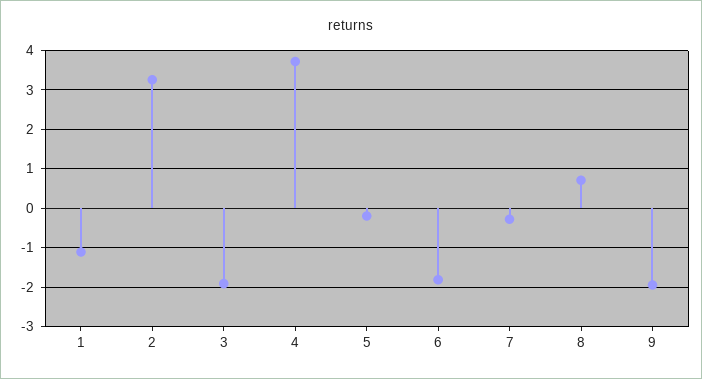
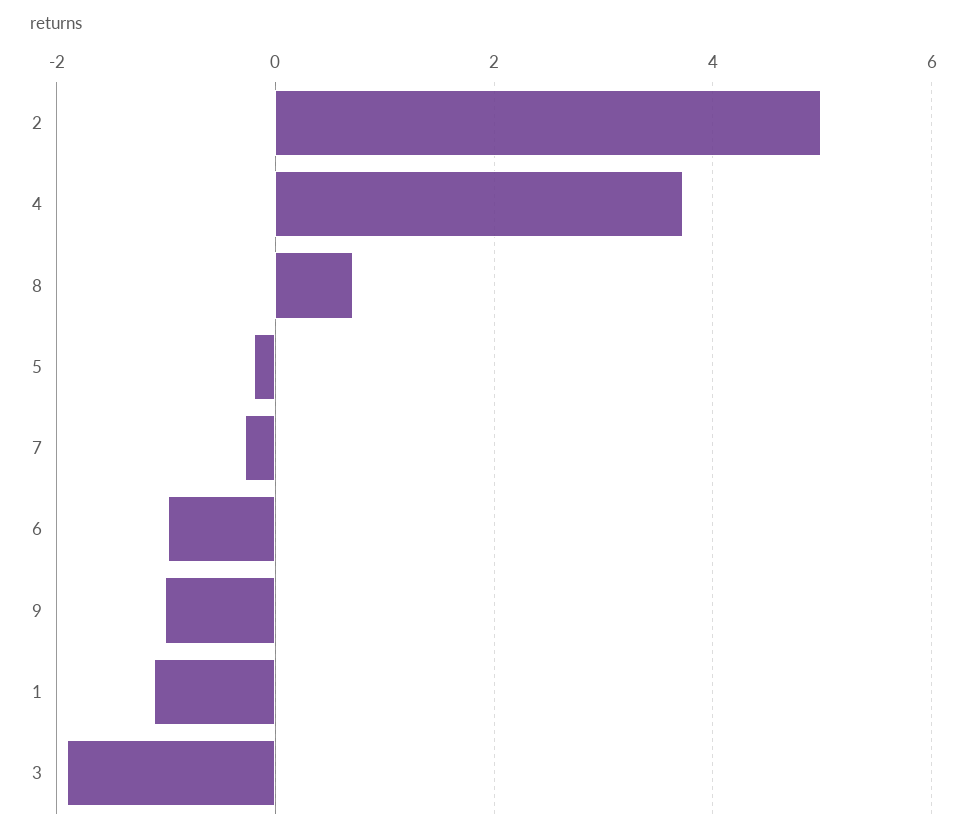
2: 3.2 -> 5
6: -1.8 -> -1
9: -2 -> -1

